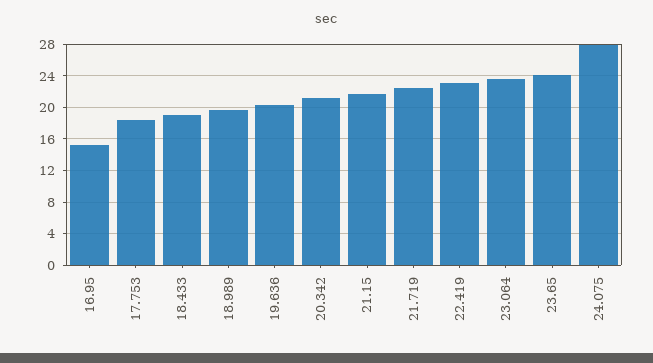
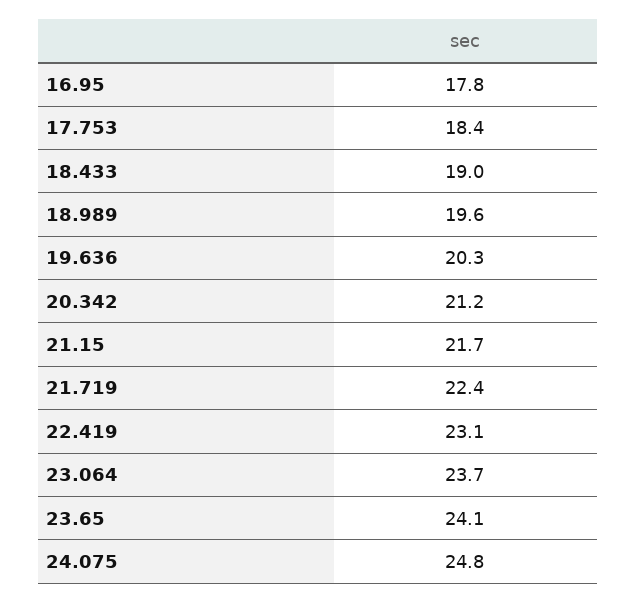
16.95: 15 -> 17.8
24.075: 28 -> 24.8

